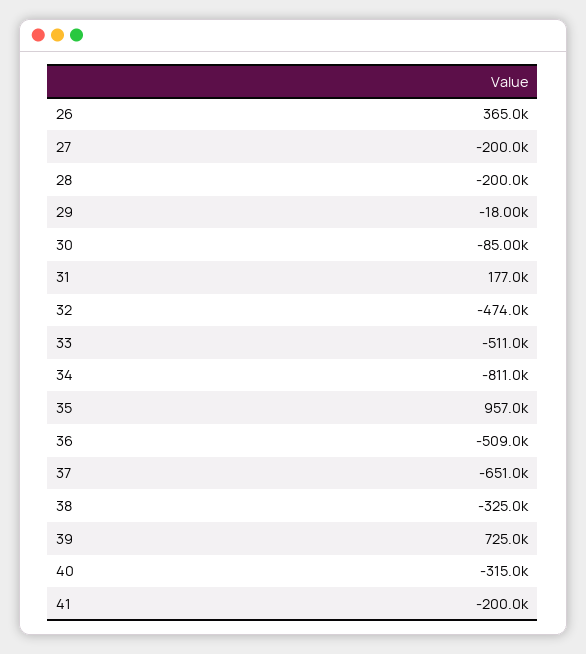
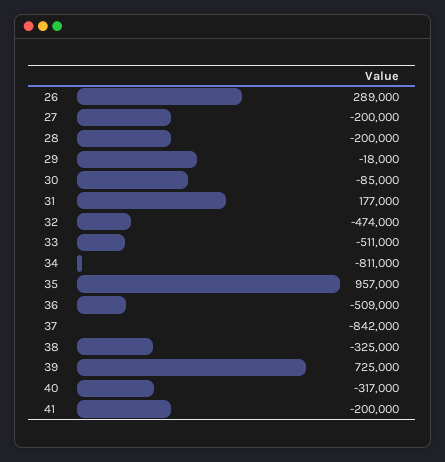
26: 365000 -> 289000
37: -651000 -> -842000
40: -315000 -> -317000

